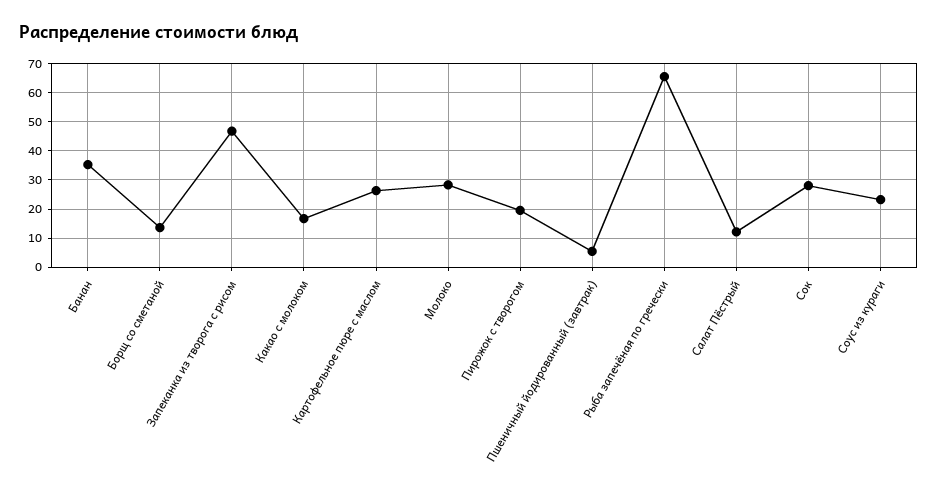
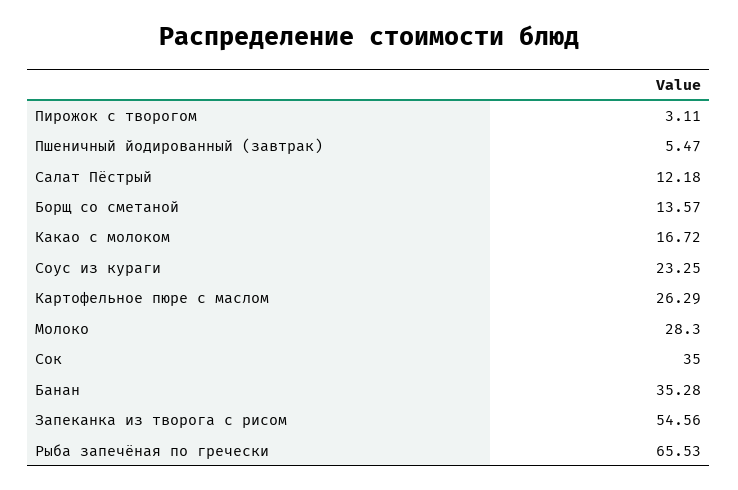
Запеканка из творога с рисом: 47.5 -> 54.56
Пирожок с творогом: 20 -> 3.11
Сок: 27.5 -> 35

